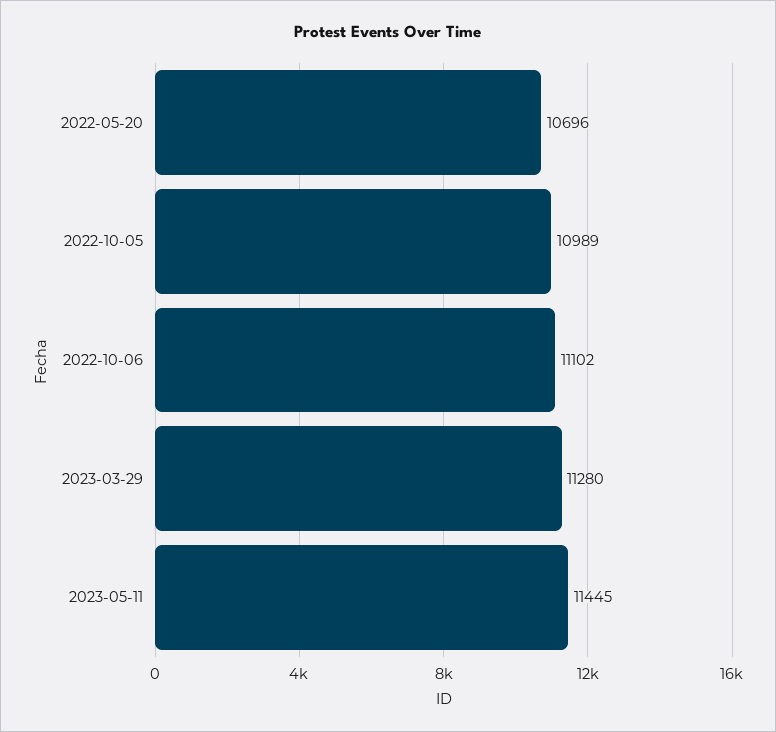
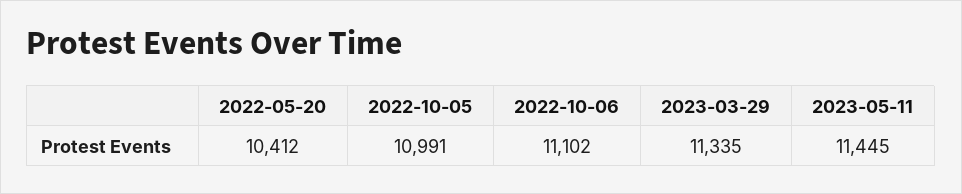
2022-05-20: 10696 -> 10412
2022-10-05: 10989 -> 10991
2023-03-29: 11280 -> 11335

